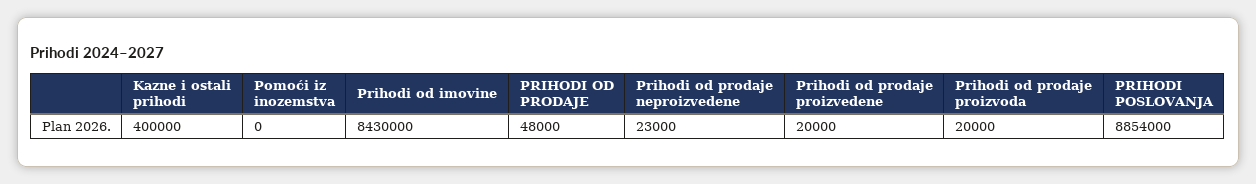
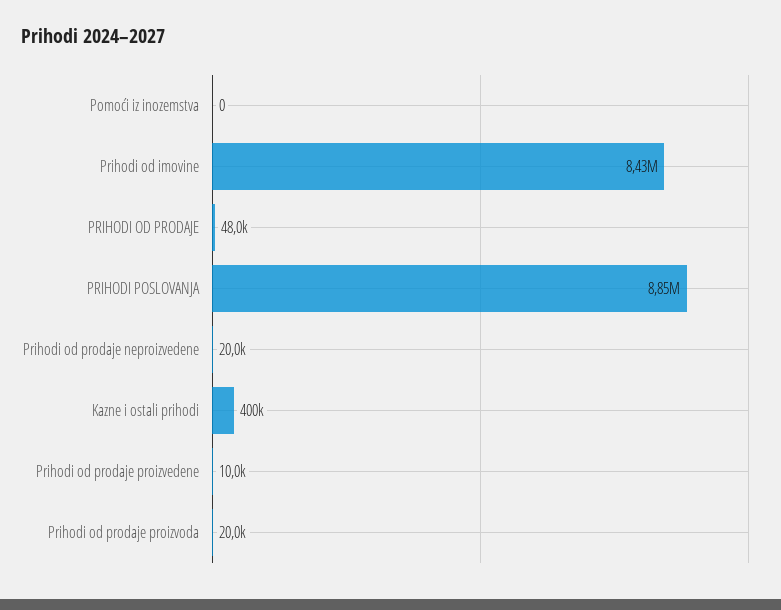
Prihodi od prodaje neproizvedene: 23000 -> 20000
Prihodi od prodaje proizvedene: 20000 -> 10000

